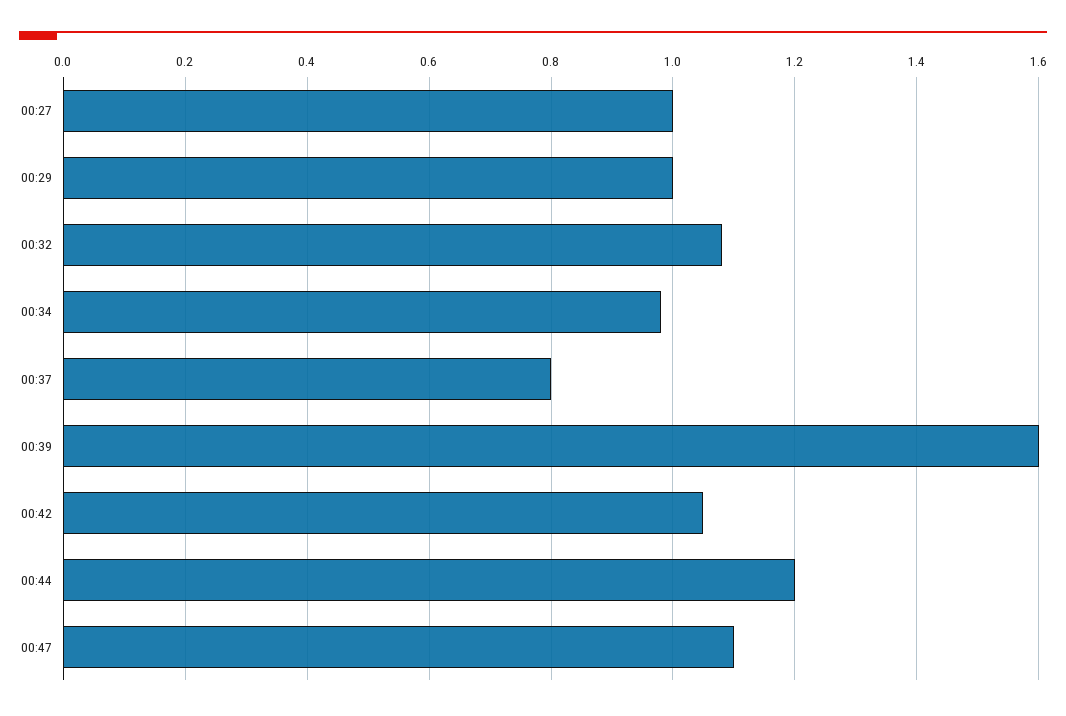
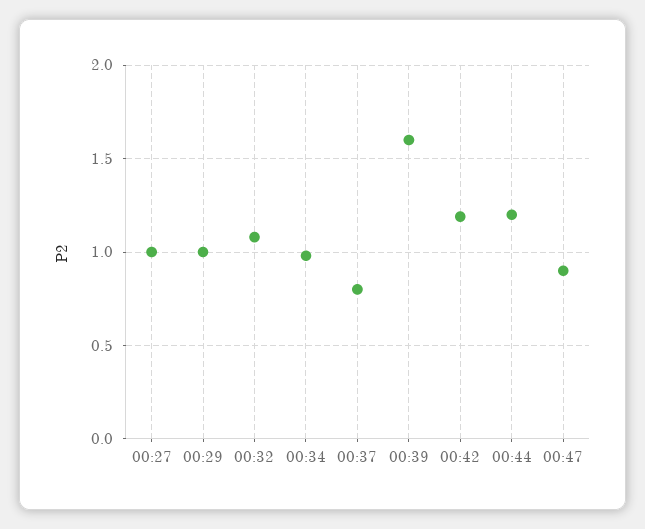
00:42: 1.05 -> 1.2
00:47: 1.1 -> 0.9

